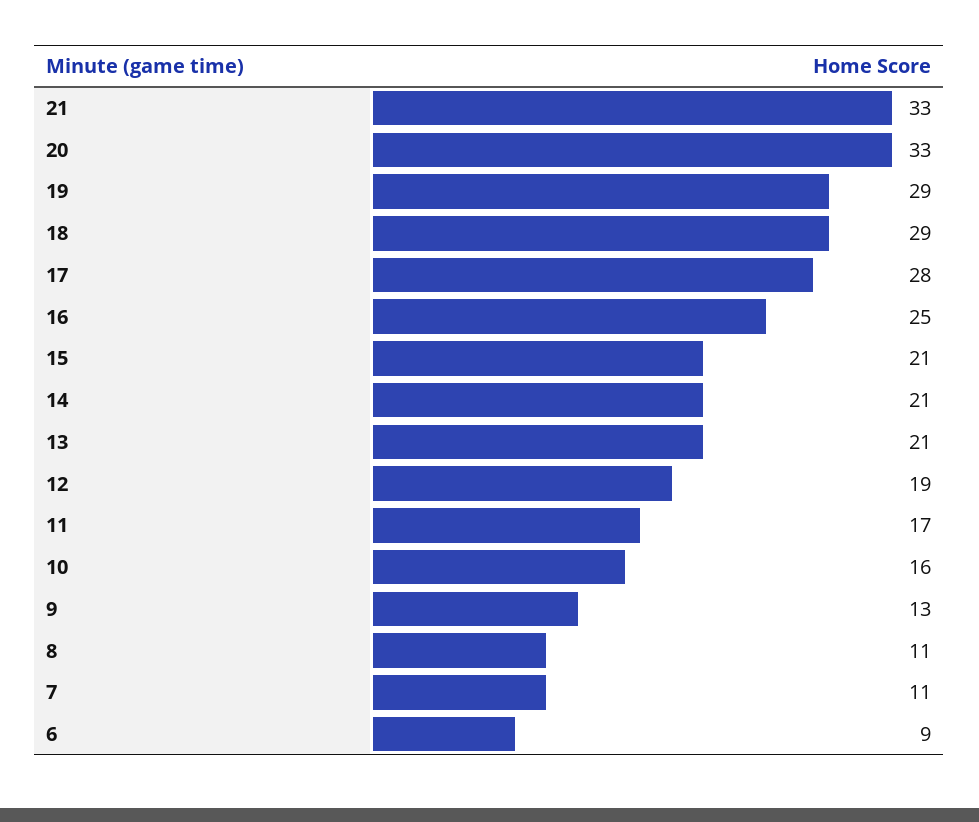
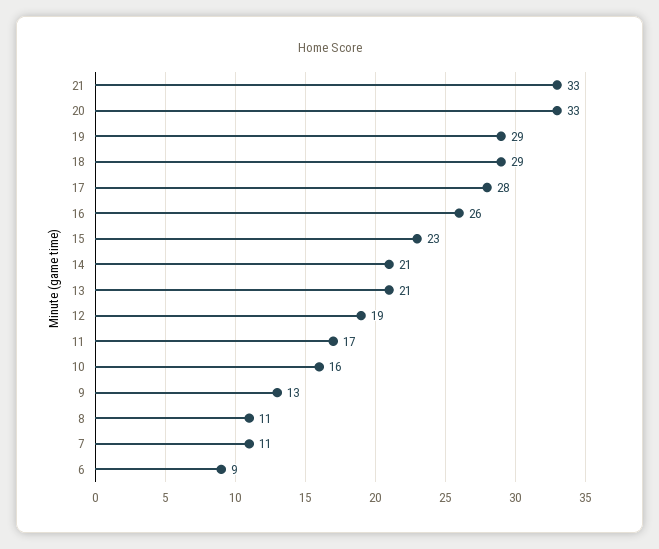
16: 25 -> 26
15: 21 -> 23

